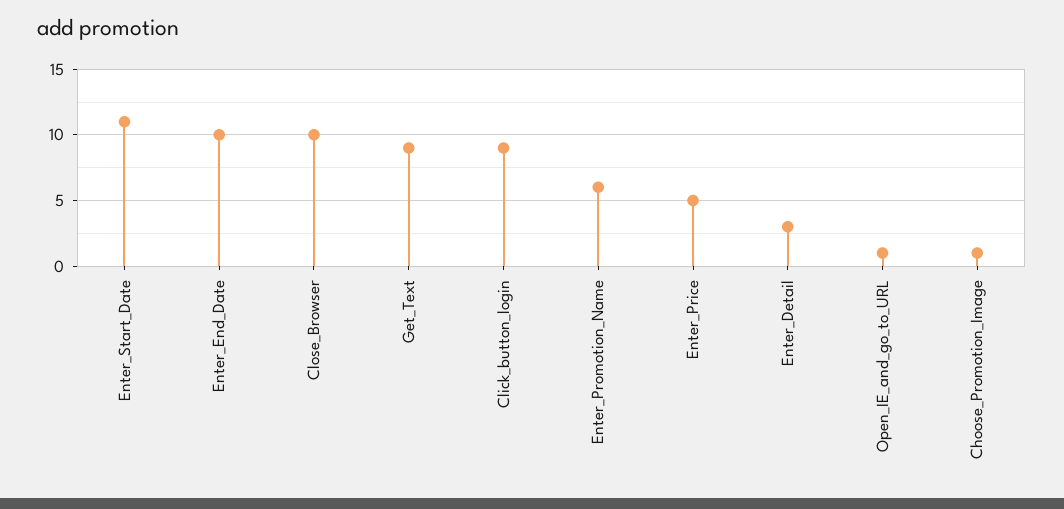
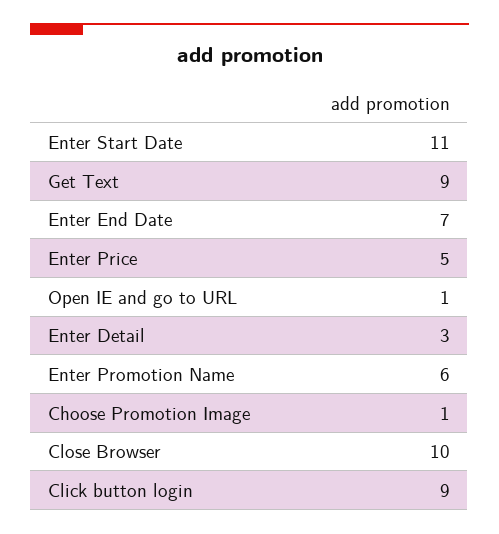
Enter_End_Date: 10 -> 7

